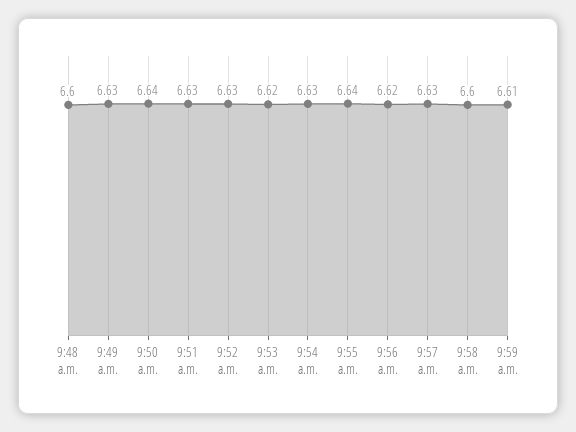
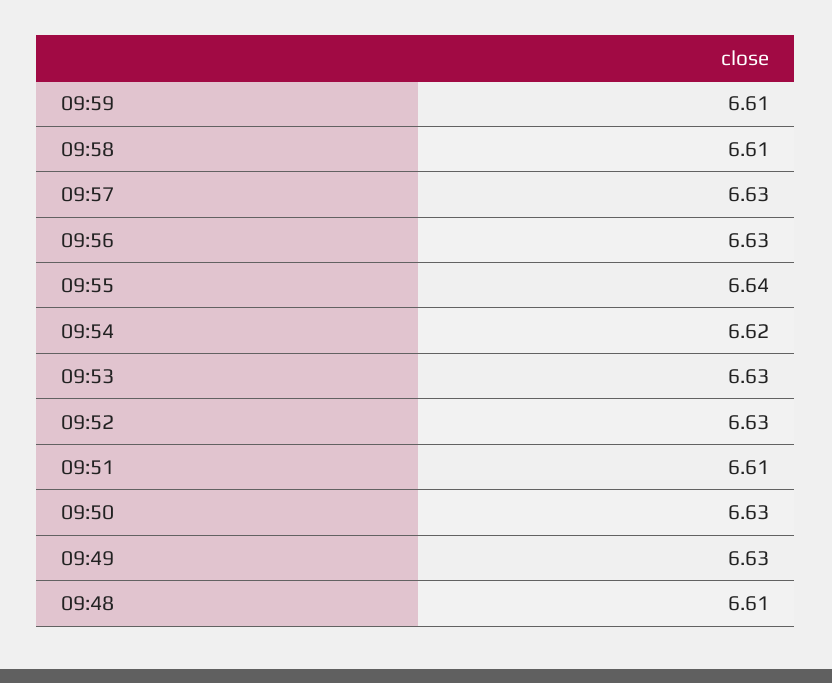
9:48 a.m.: 6.6 -> 6.61
9:50 a.m.: 6.64 -> 6.63
9:51 a.m.: 6.63 -> 6.61
9:53 a.m.: 6.62 -> 6.63
9:54 a.m.: 6.63 -> 6.62
9:56 a.m.: 6.62 -> 6.63
9:58 a.m.: 6.6 -> 6.61

